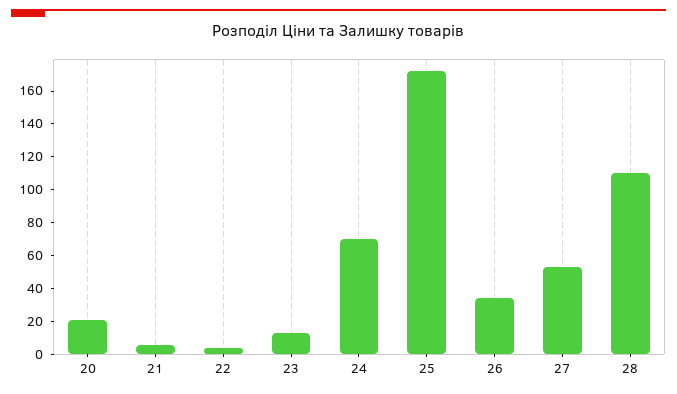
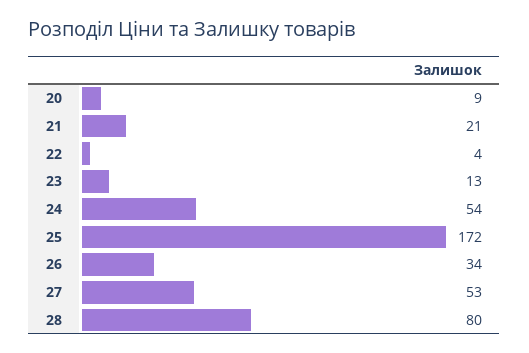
20: 20 -> 9
21: 5 -> 21
24: 70 -> 54
28: 110 -> 80

